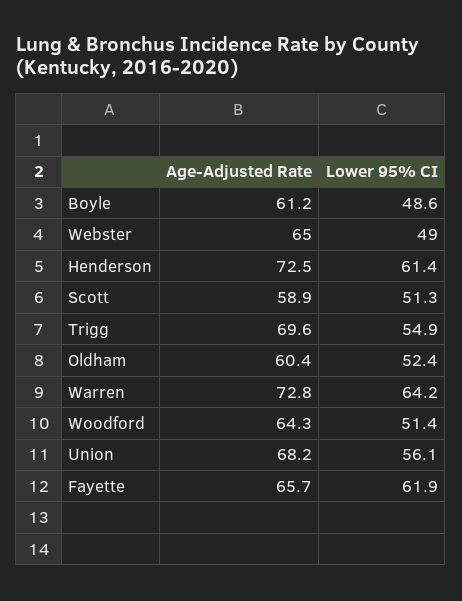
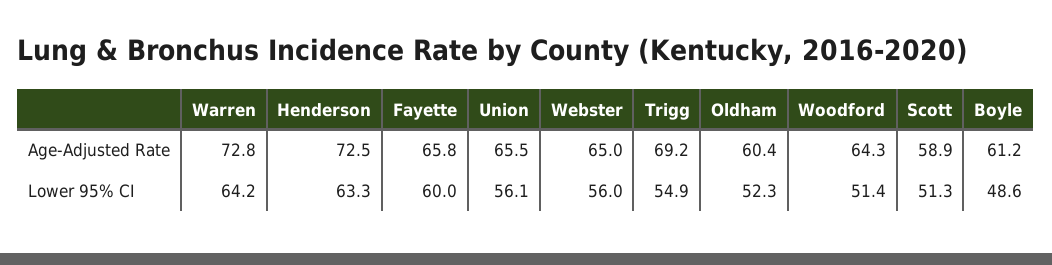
Lower 95% CI, Webster: 49 -> 56
Lower 95% CI, Henderson: 61.4 -> 63.3
Age-Adjusted Rate, Trigg: 69.6 -> 69.2
Lower 95% CI, Oldham: 52.4 -> 52.3
Age-Adjusted Rate, Union: 68.2 -> 65.5
Age-Adjusted Rate, Fayette: 65.7 -> 65.8
Lower 95% CI, Fayette: 61.9 -> 60

